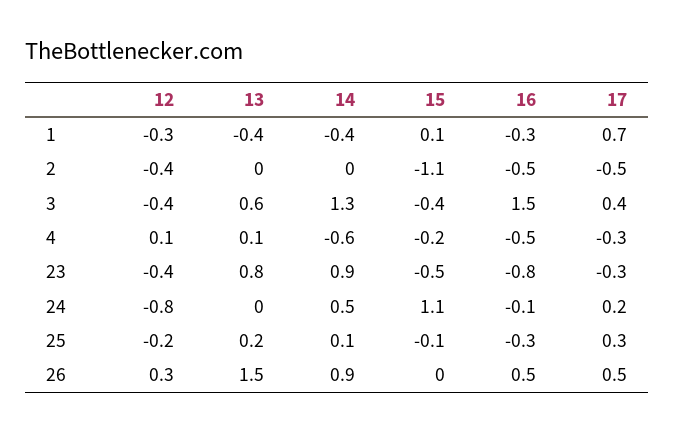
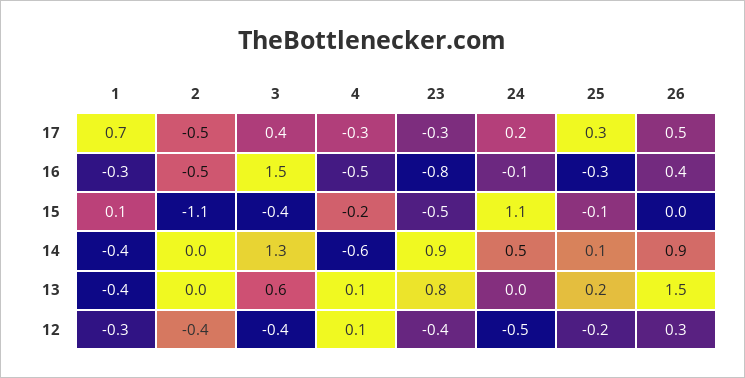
12, 24: -0.8 -> -0.5
16, 26: 0.5 -> 0.4

